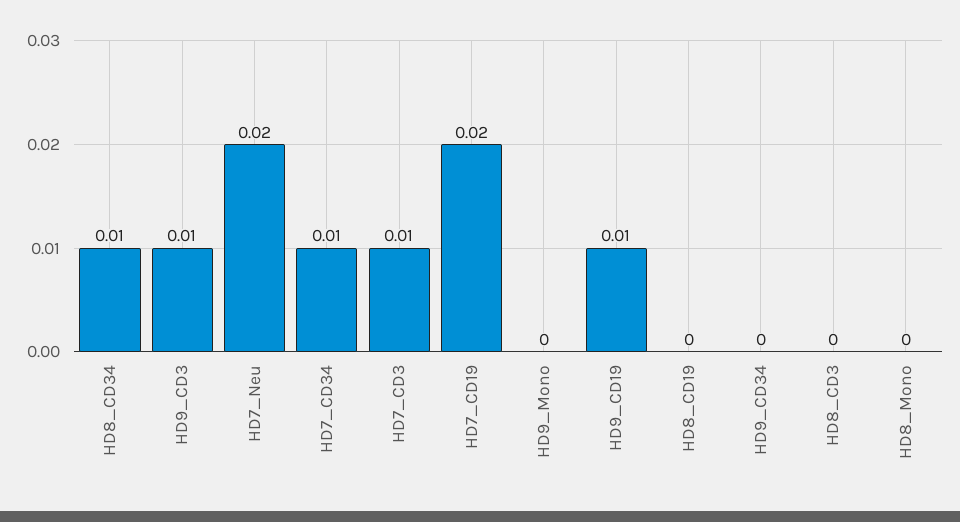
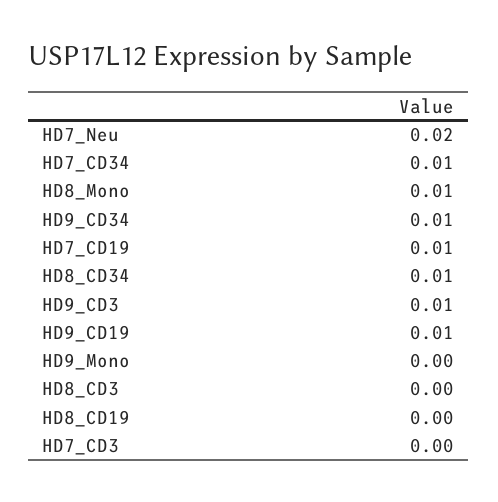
HD7_CD3: 0.01 -> 0
HD7_CD19: 0.02 -> 0.01
HD9_CD34: 0 -> 0.01
HD8_Mono: 0 -> 0.01

